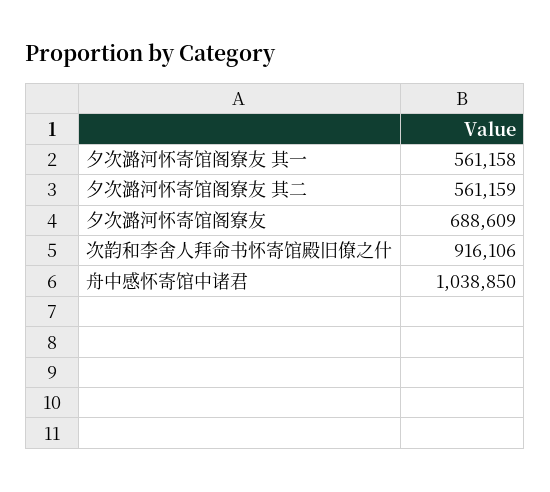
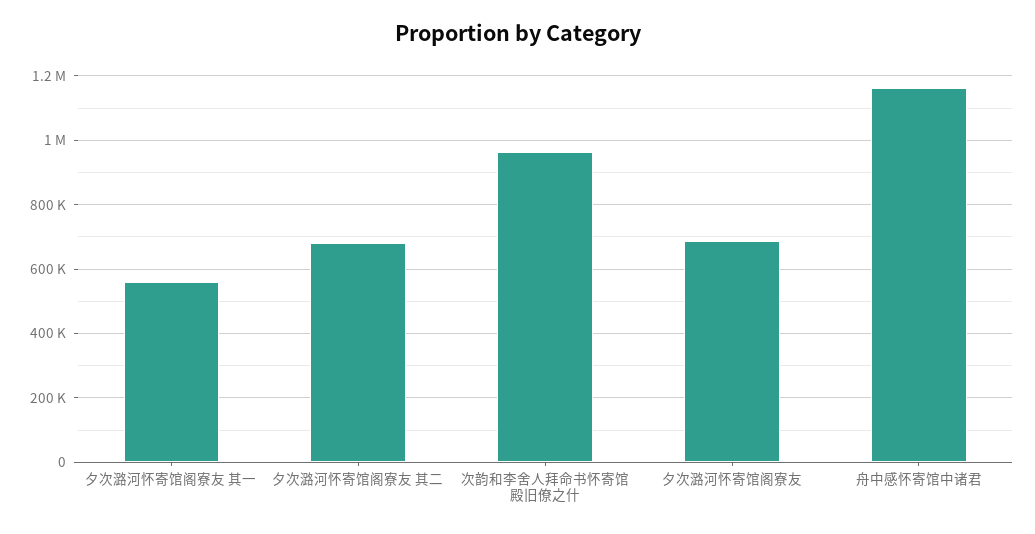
夕次潞河怀寄馆阁寮友 其二: 561159 -> 680000
次韵和李舍人拜命书怀寄馆殿旧僚之什: 916106 -> 960000
舟中感怀寄馆中诸君: 1038850 -> 1160000

